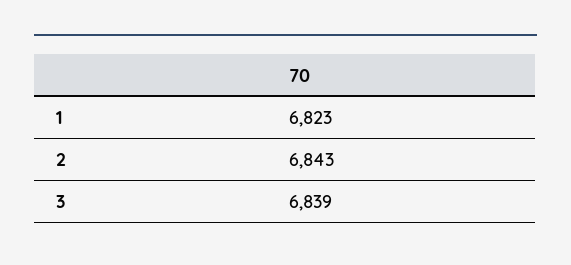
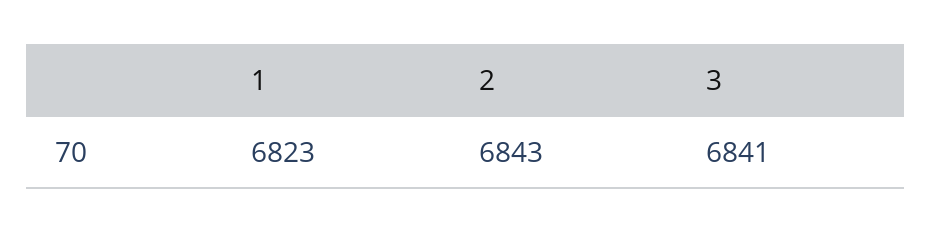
3: 6839 -> 6841

